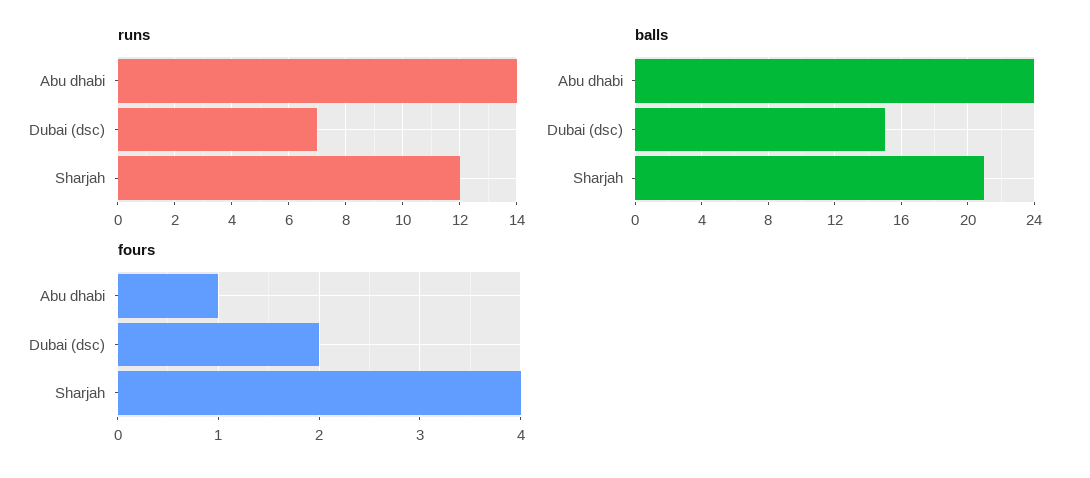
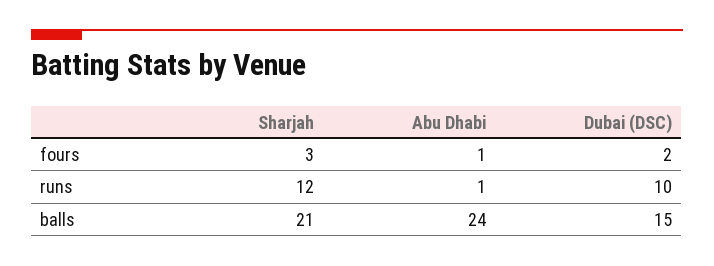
runs, Abu dhabi: 14 -> 1
runs, Dubai (dsc): 7 -> 10
fours, Sharjah: 4 -> 3

